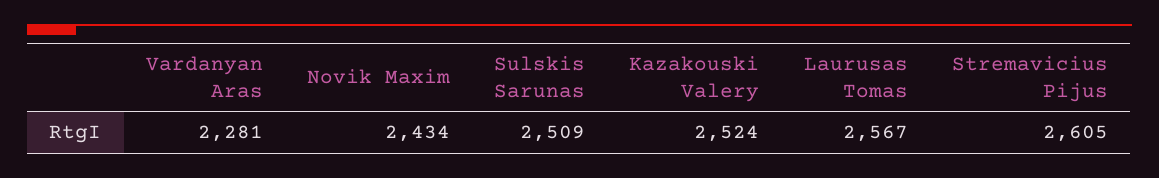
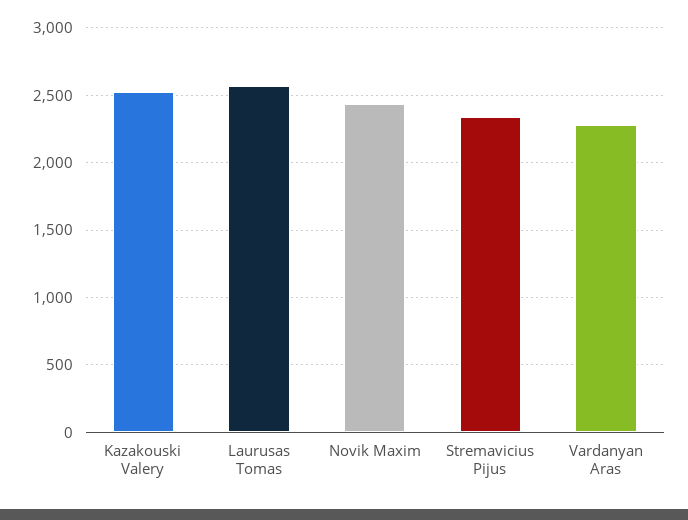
Sulskis Sarunas: 2509 -> none
Stremavicius Pijus: 2605 -> 2350

